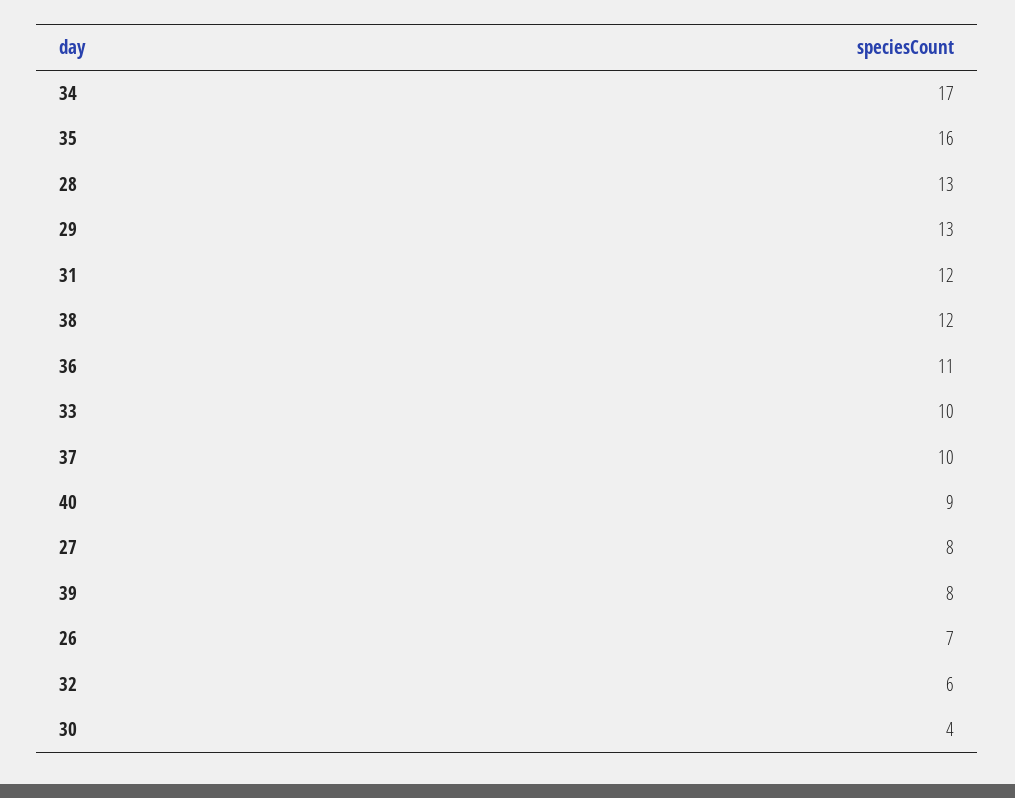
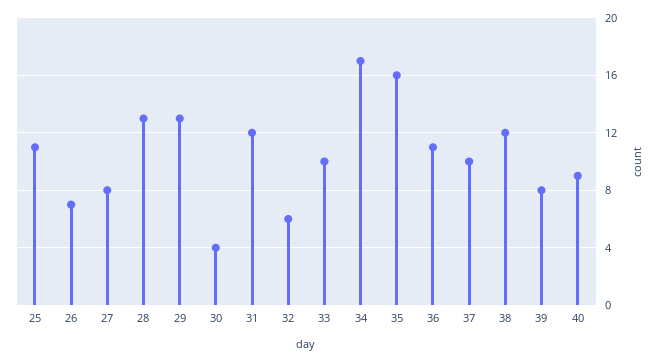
25: none -> 11

